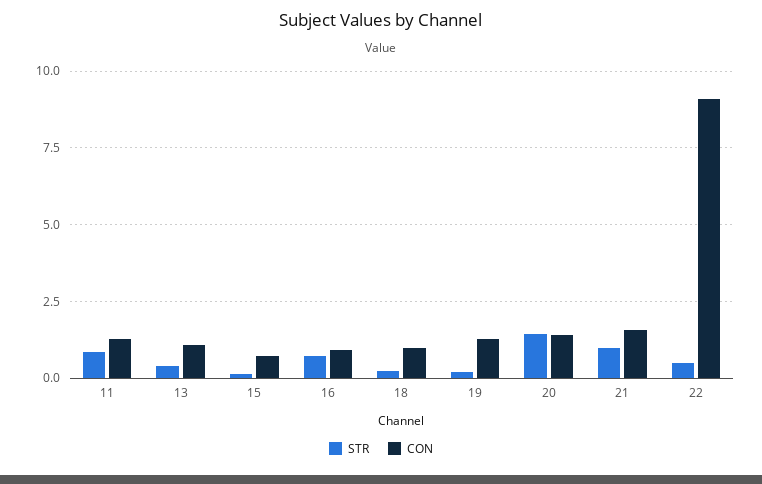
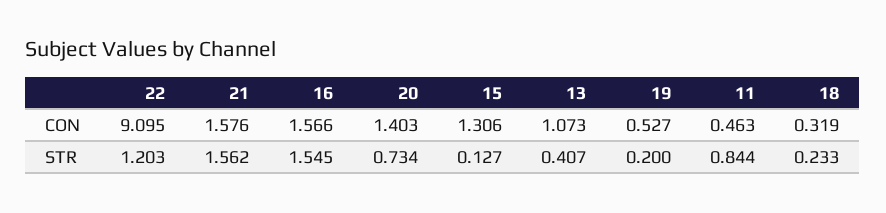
CON, 11: 1.25 -> 0.463
CON, 15: 0.75 -> 1.306
STR, 16: 0.75 -> 1.545
CON, 16: 1 -> 1.566
CON, 18: 1 -> 0.319
CON, 19: 1.25 -> 0.527
STR, 20: 1.5 -> 0.734
STR, 21: 1 -> 1.562
STR, 22: 0.5 -> 1.203

